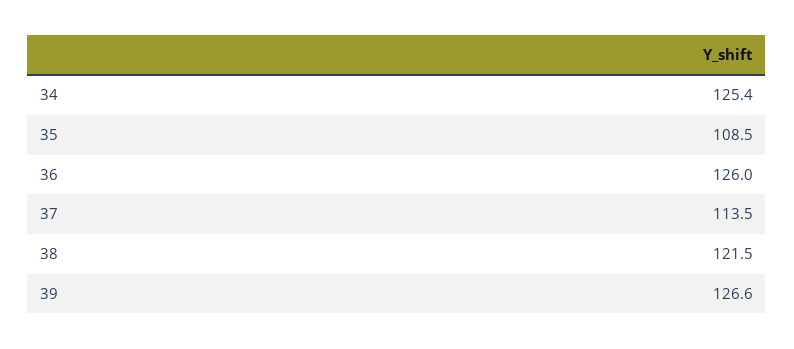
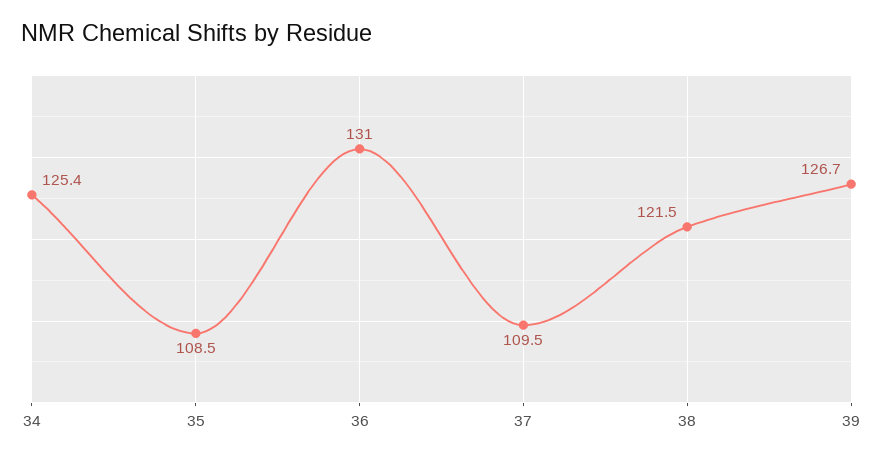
36: 126 -> 131
37: 113.5 -> 109.5
39: 126.6 -> 126.7

